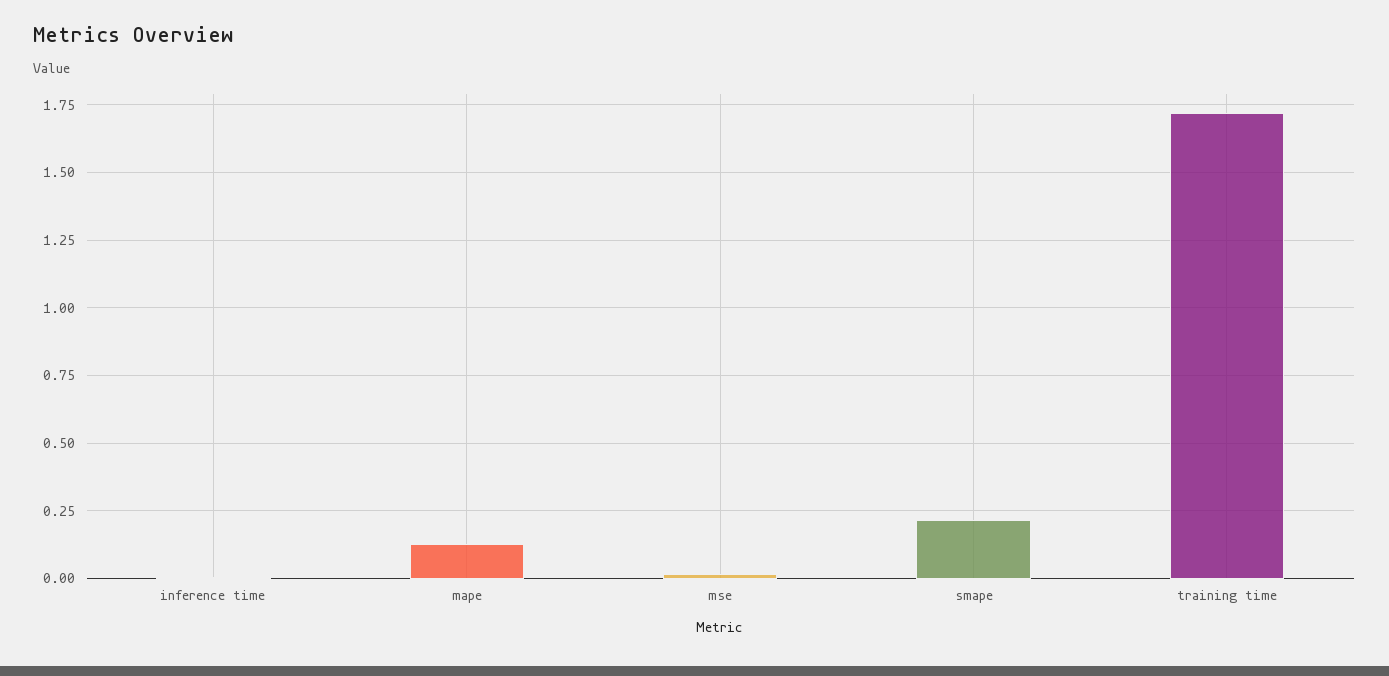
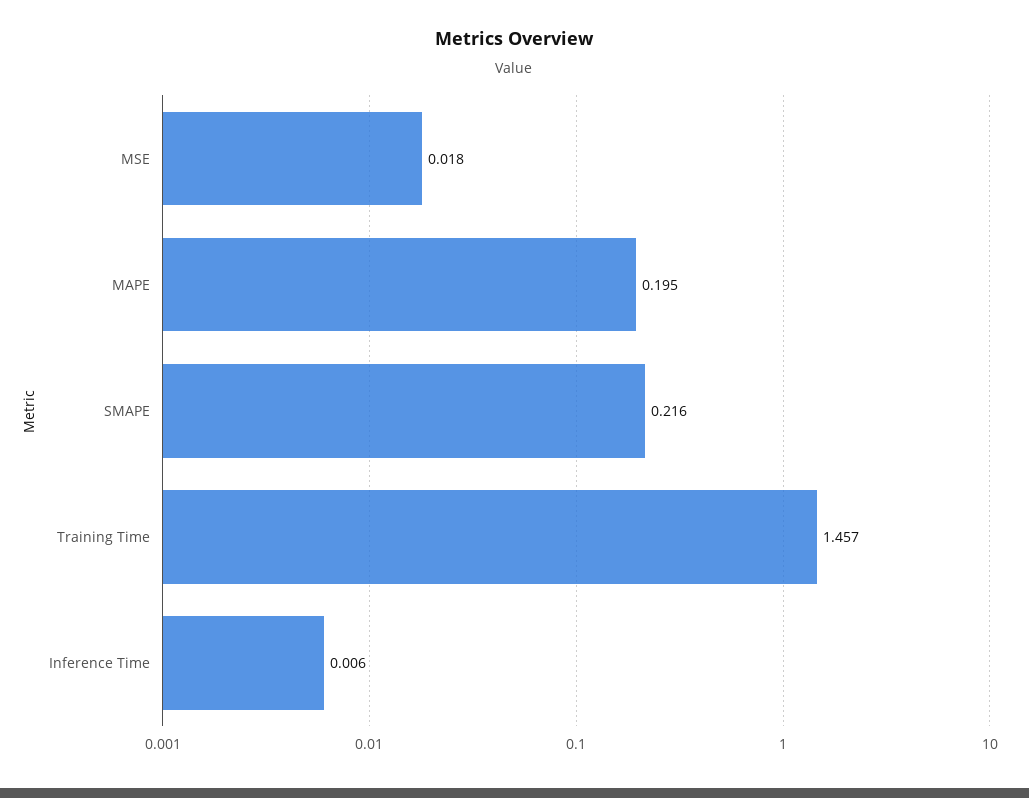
mape: 0.125 -> 0.195
training time: 1.725 -> 1.457

